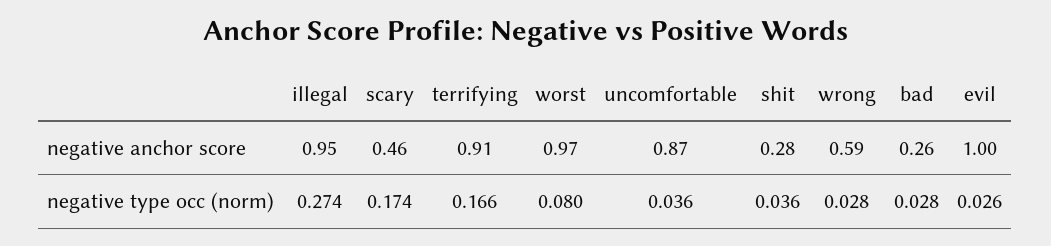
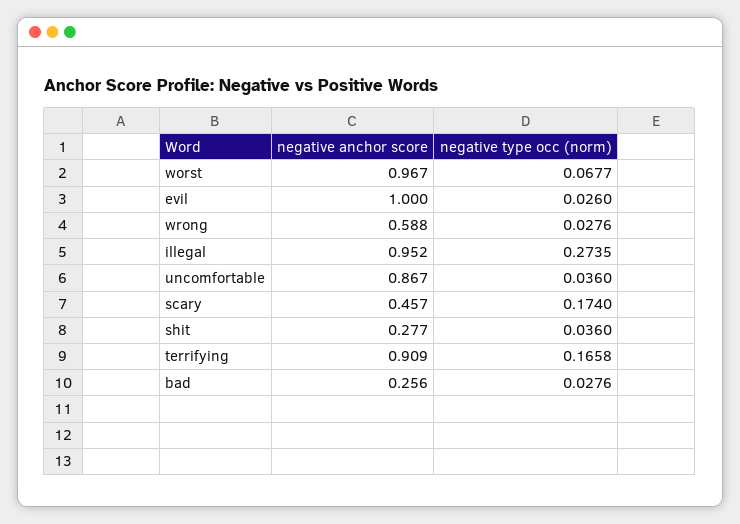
worst, negative type occ (norm): 0.08 -> 0.0677

